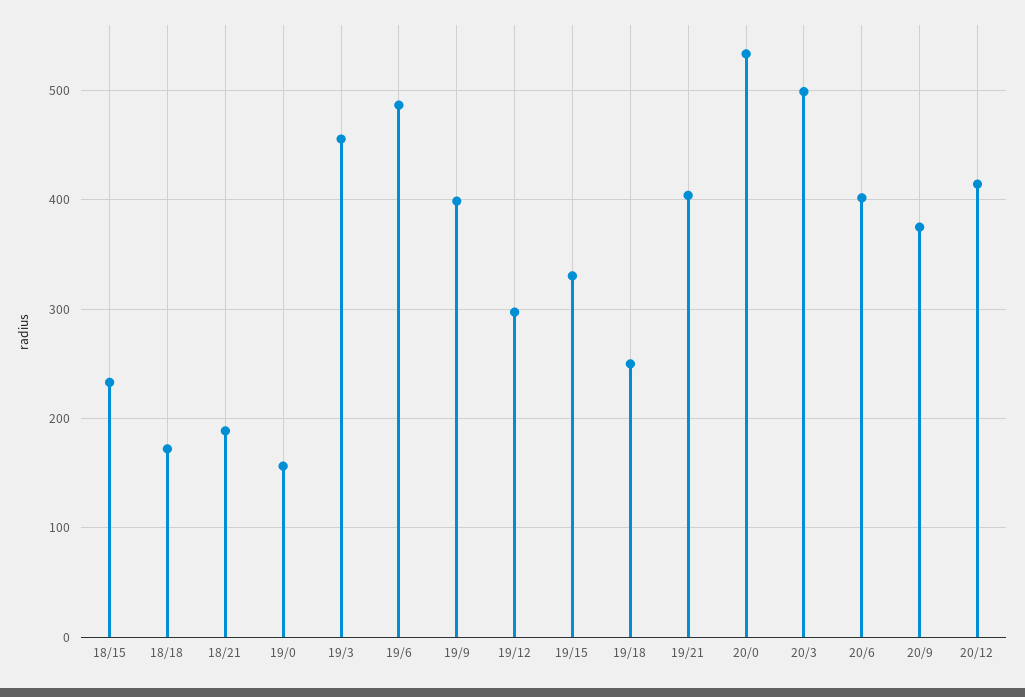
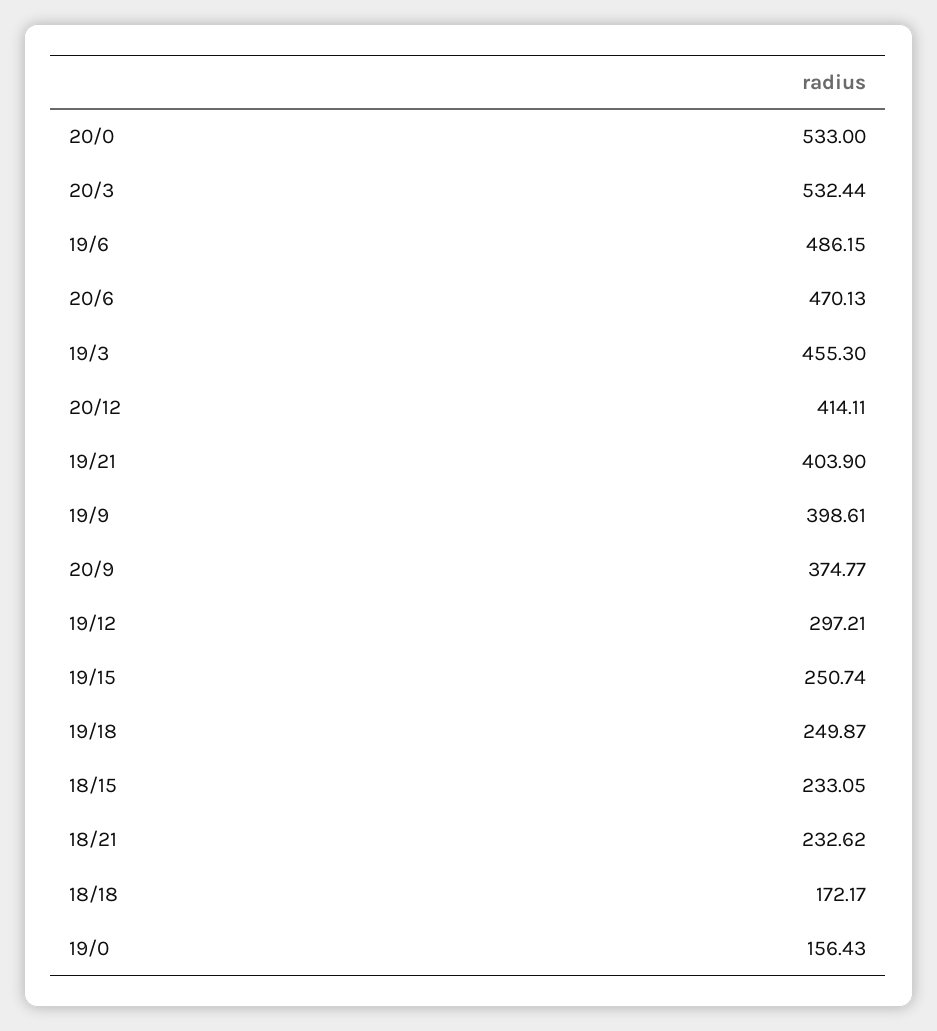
18/21: 190 -> 232.62
19/15: 330 -> 250.74
20/3: 500 -> 532.44
20/6: 400 -> 470.13

